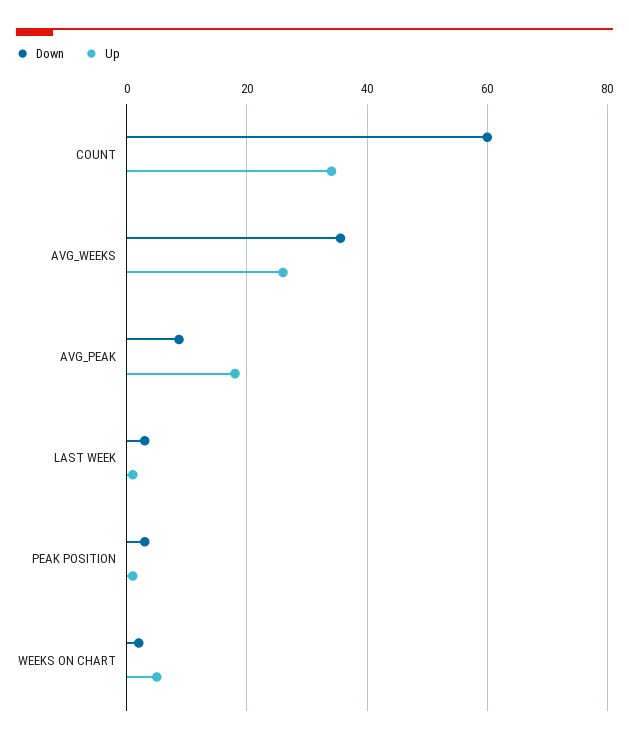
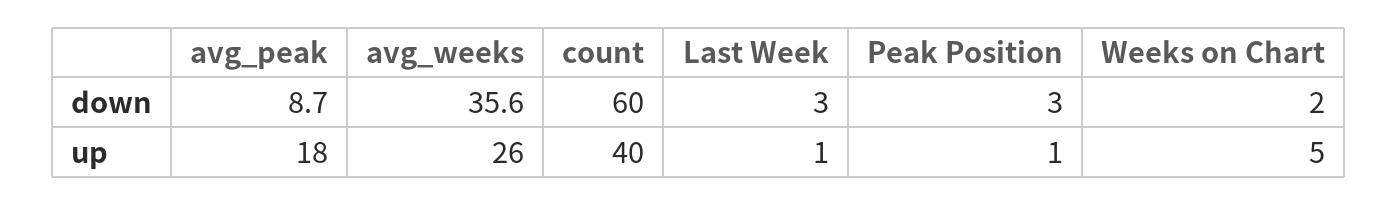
Up, COUNT: 34 -> 40

